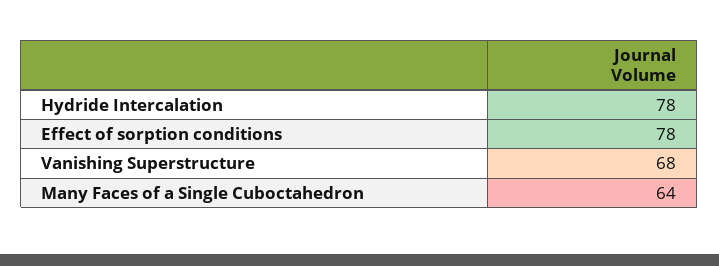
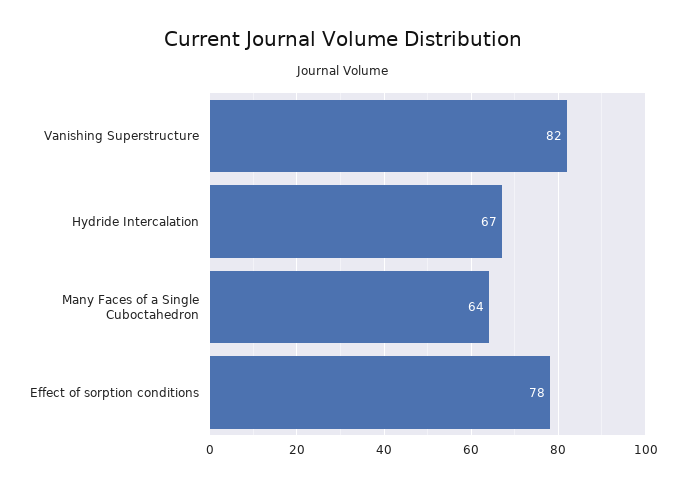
Hydride Intercalation: 78 -> 67
Vanishing Superstructure: 68 -> 82

